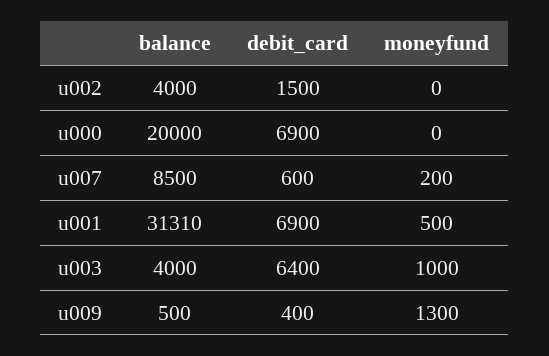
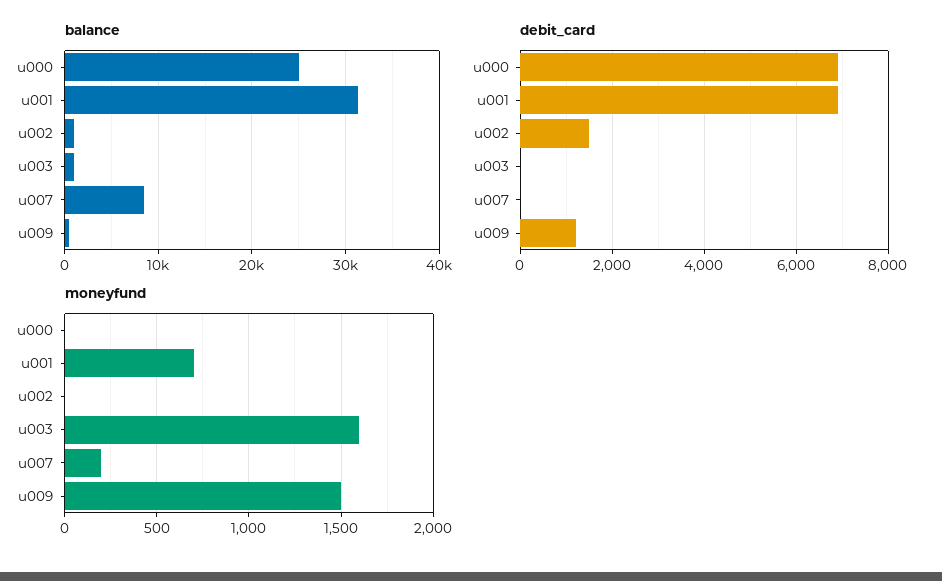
balance, u002: 4000 -> 1000
balance, u000: 20000 -> 25000
debit_card, u007: 600 -> 0
moneyfund, u001: 500 -> 700
balance, u003: 4000 -> 1000
debit_card, u003: 6400 -> 0
moneyfund, u003: 1000 -> 1600
debit_card, u009: 400 -> 1200
moneyfund, u009: 1300 -> 1500

